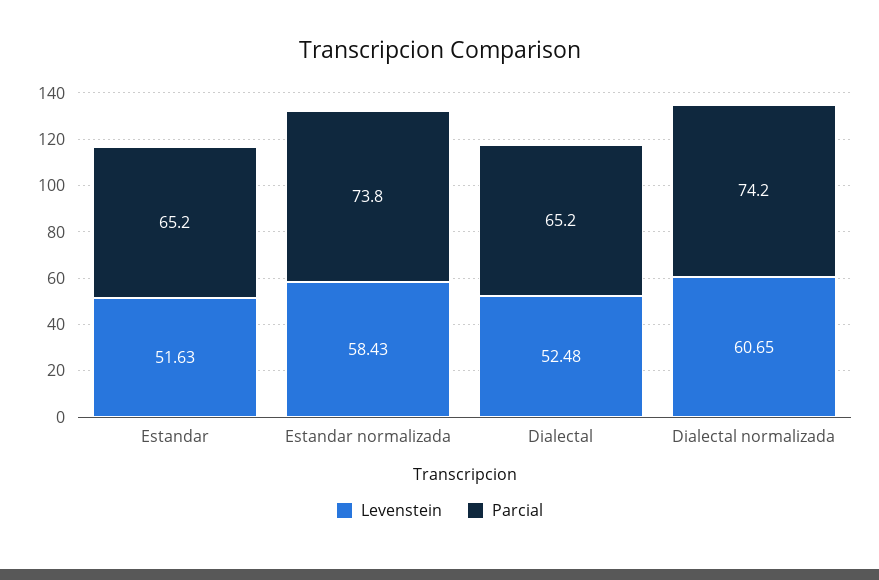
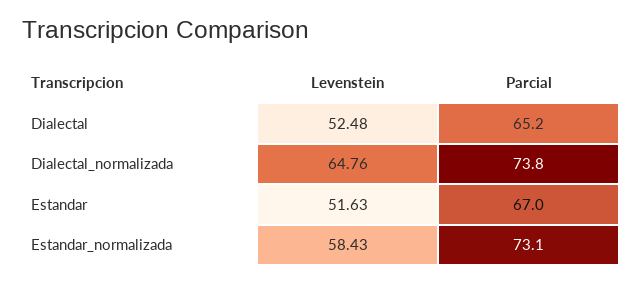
Parcial, Estandar: 65.2 -> 67
Parcial, Estandar normalizada: 73.8 -> 73.1
Levenstein, Dialectal normalizada: 60.65 -> 64.76
Parcial, Dialectal normalizada: 74.2 -> 73.8

